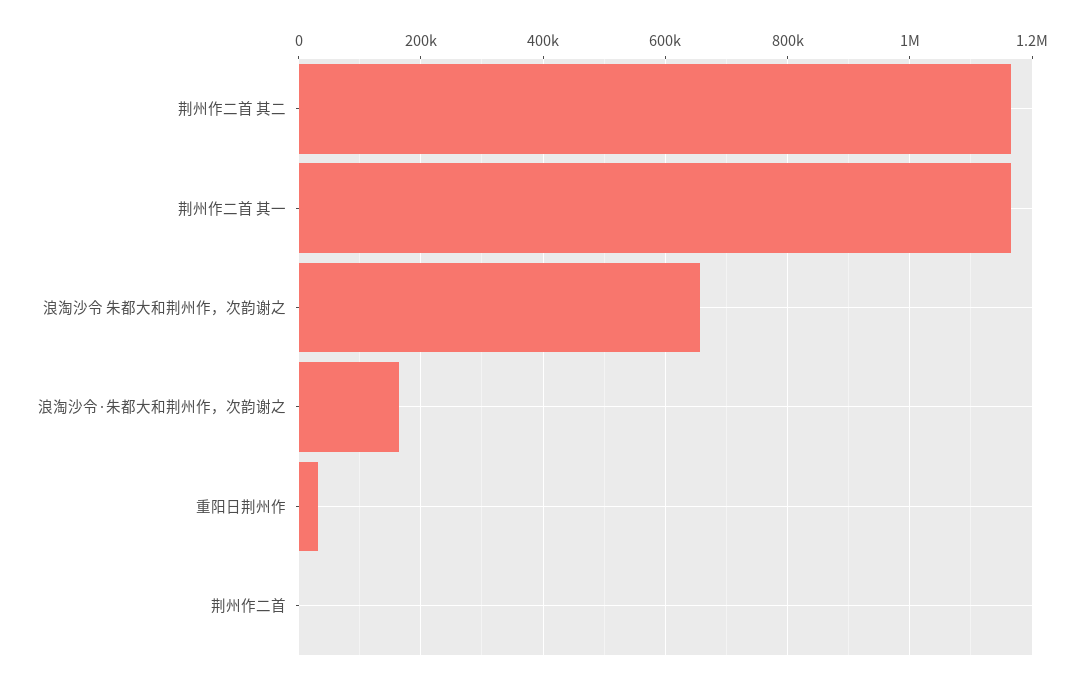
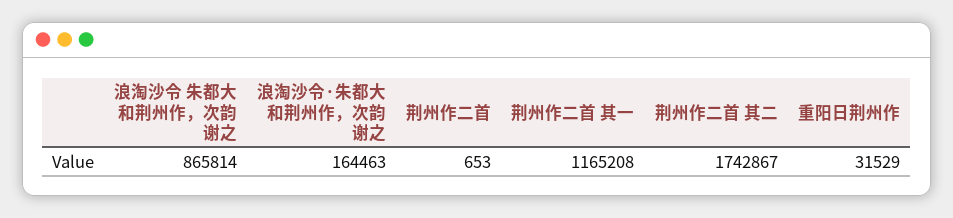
荆州作二首 其二: 1160000 -> 1742867
浪淘沙令 朱都大和荆州作，次韵谢之: 660000 -> 865814

